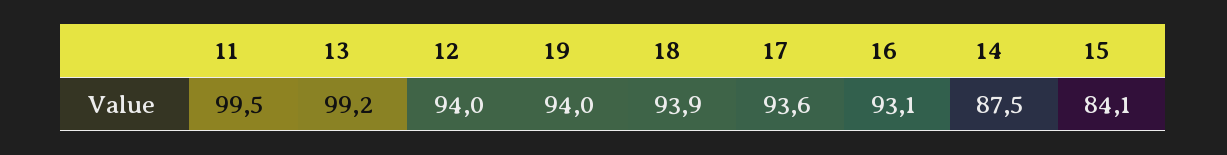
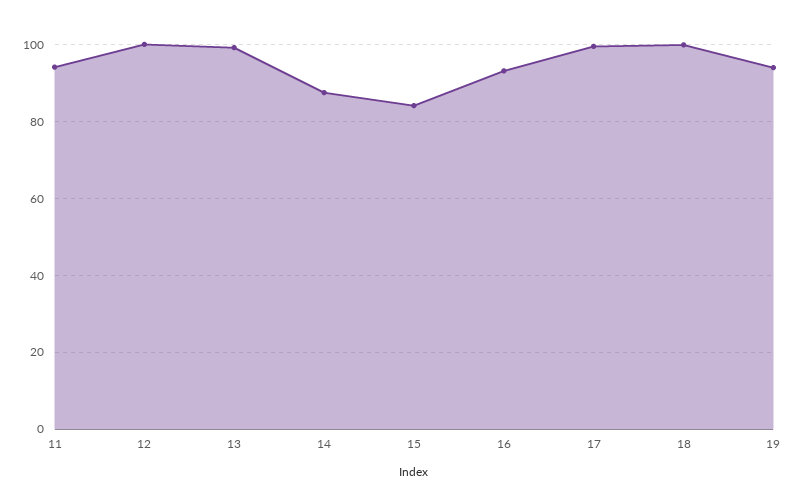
11: 99.5 -> 94
12: 94 -> 100
18: 93.9 -> 100
17: 93.6 -> 100

